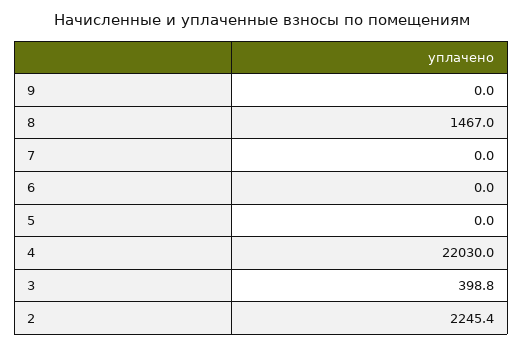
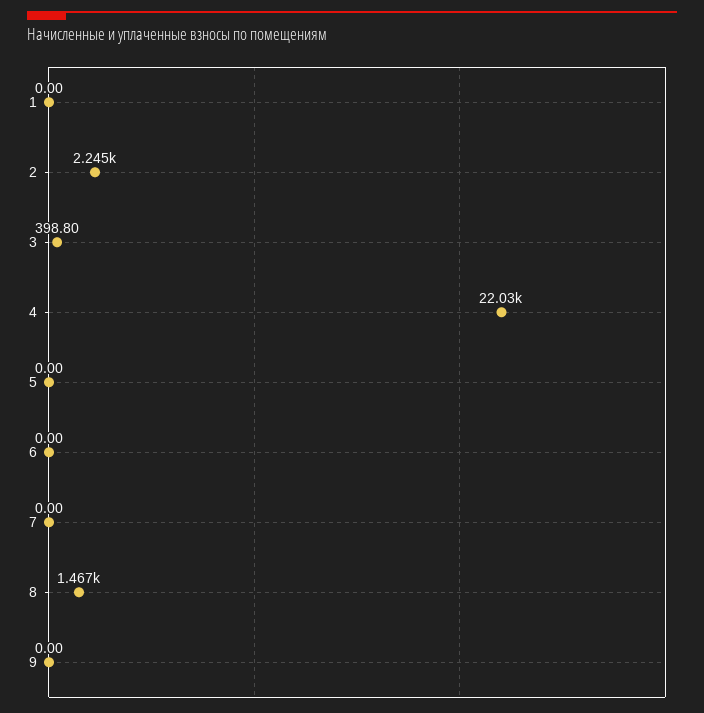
1: none -> 0

